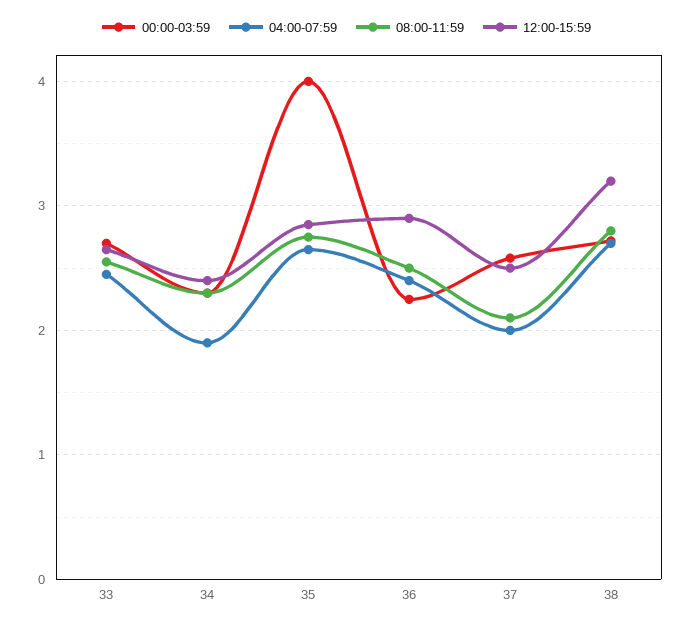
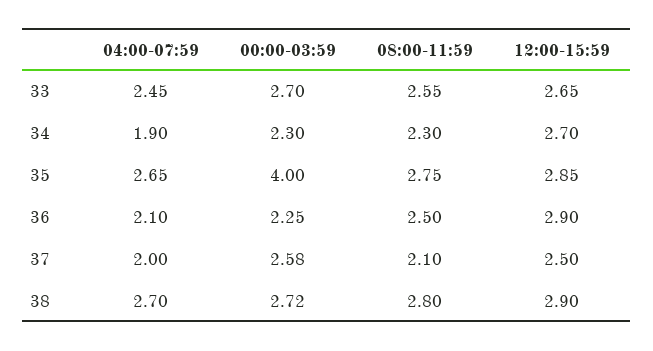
12:00-15:59, 34: 2.4 -> 2.7
04:00-07:59, 36: 2.4 -> 2.1
12:00-15:59, 38: 3.2 -> 2.9

